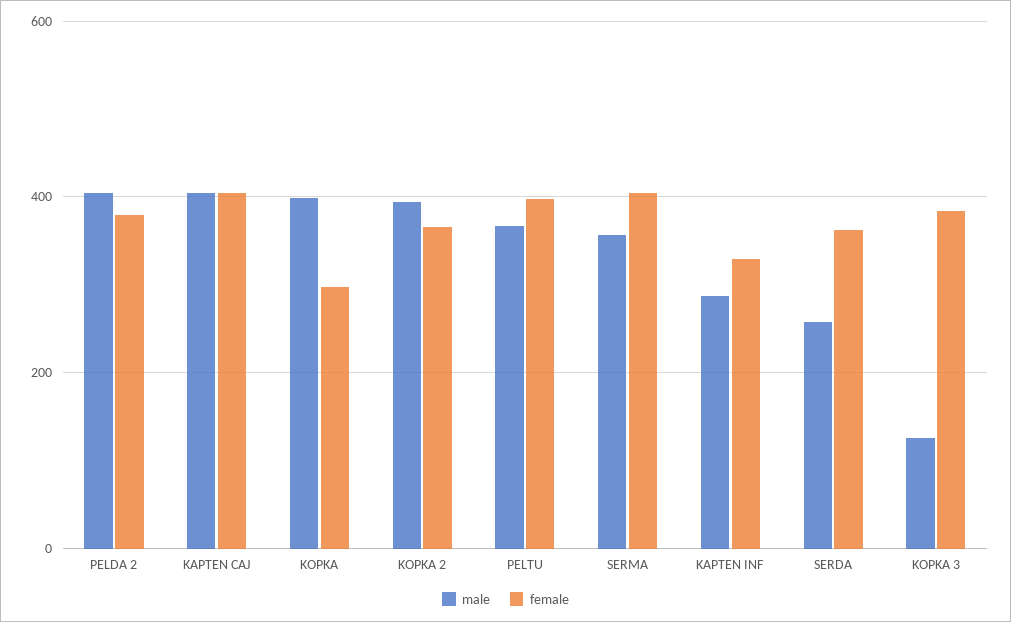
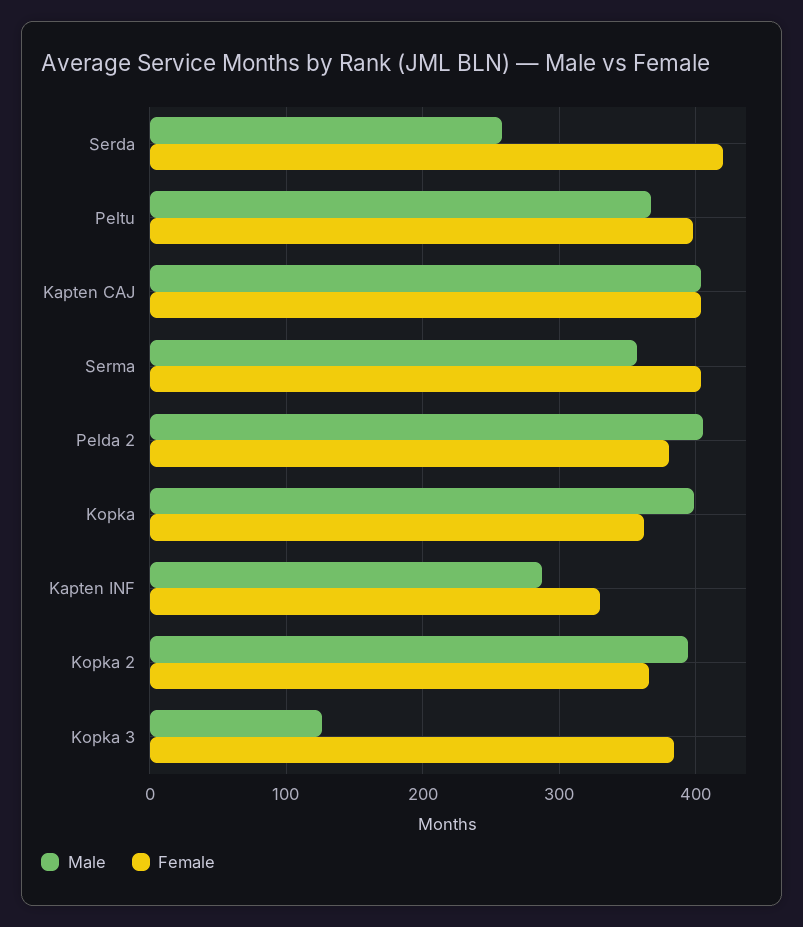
female, KOPKA: 300 -> 360
female, SERDA: 360 -> 420

